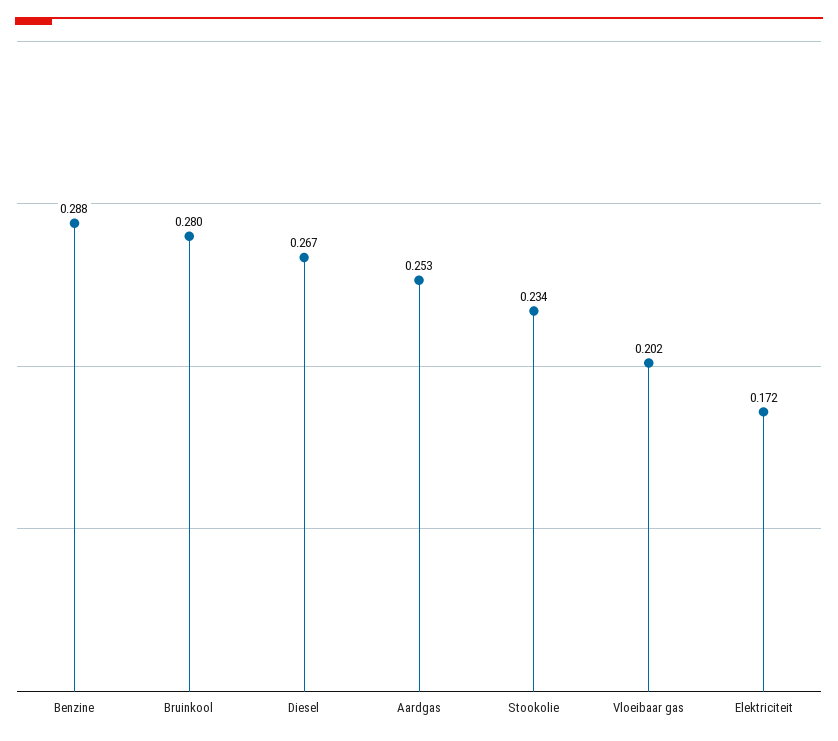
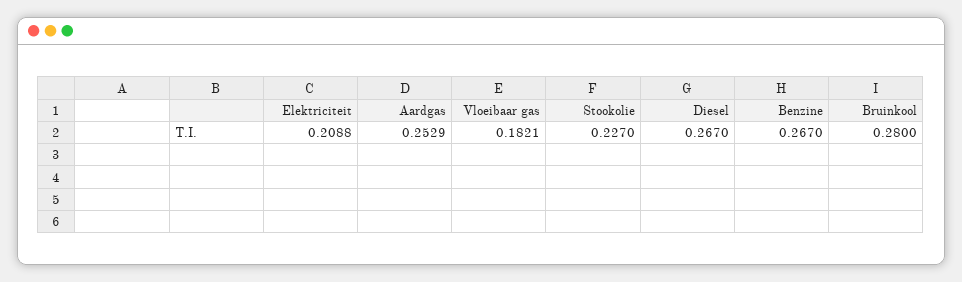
Benzine: 0.288 -> 0.267
Stookolie: 0.234 -> 0.227
Vloeibaar gas: 0.202 -> 0.1821
Elektriciteit: 0.172 -> 0.2088

